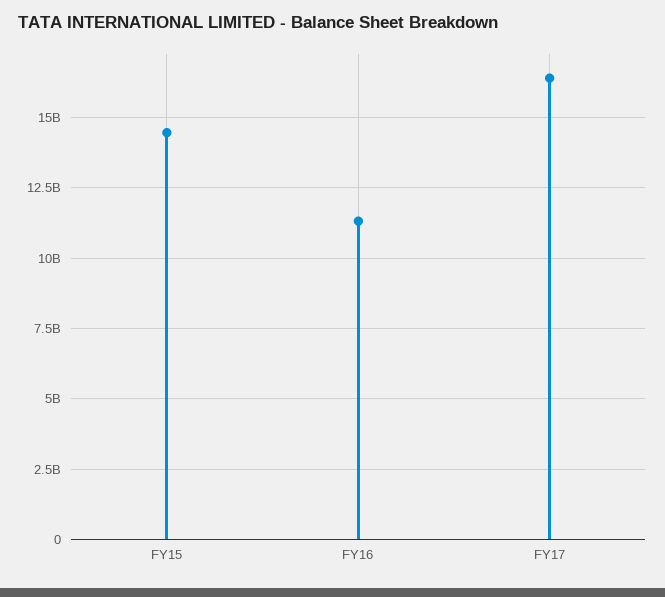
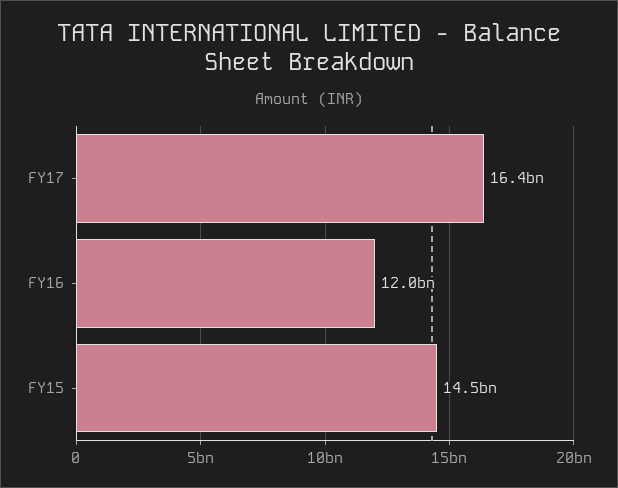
FY16: 11250000000 -> 12000000000

